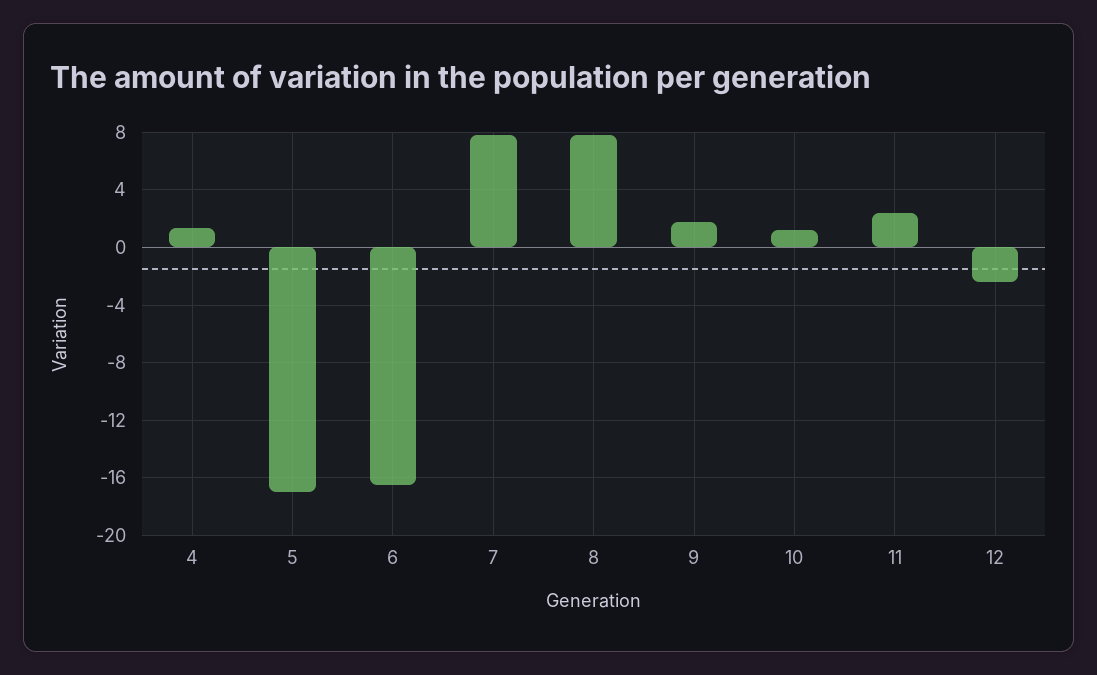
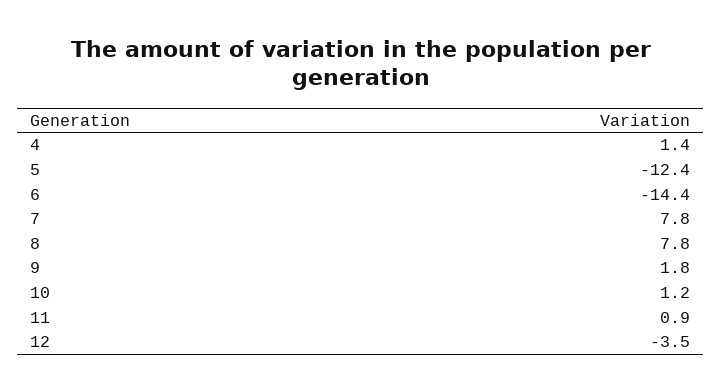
5: -17 -> -12.4
6: -16.5 -> -14.4
11: 2.5 -> 0.9
12: -2.5 -> -3.5

